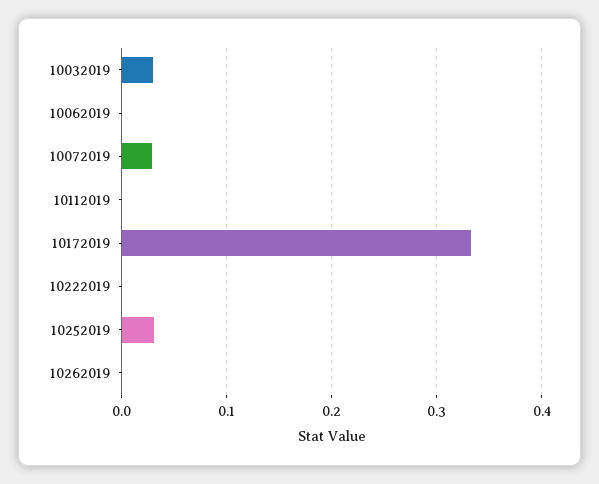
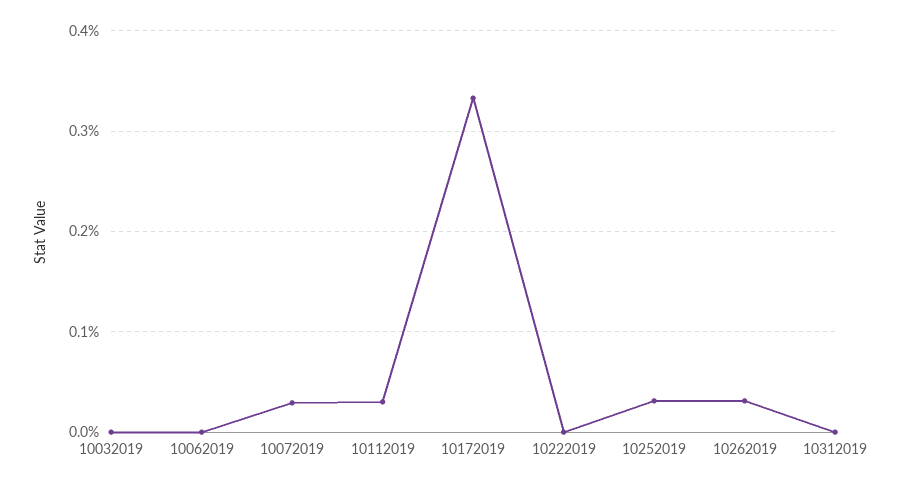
10032019: 0.03 -> 0
10112019: 0 -> 0.03
10262019: 0 -> 0.03
10312019: none -> 0

